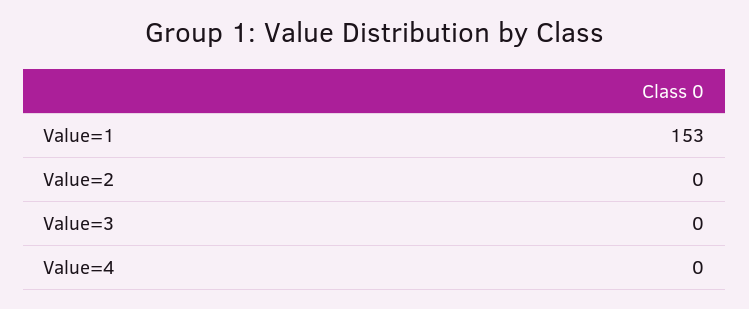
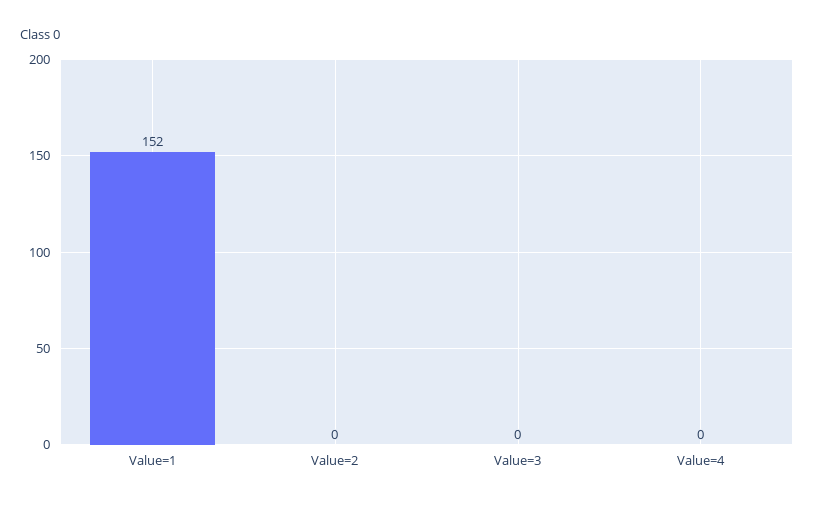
Value=1: 153 -> 152

